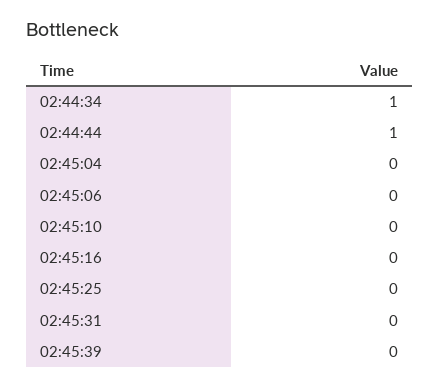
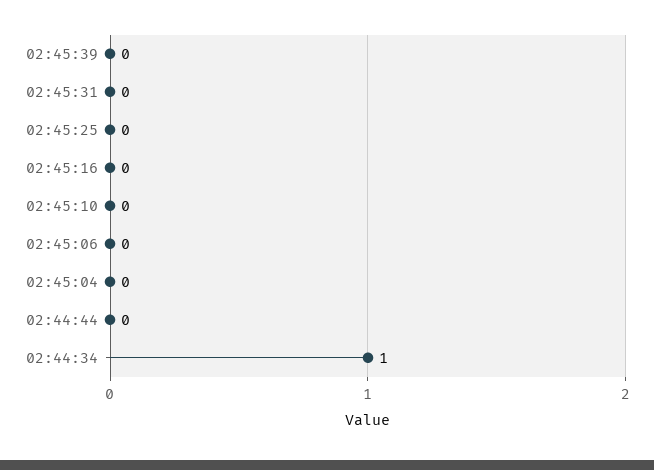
02:44:44: 1 -> 0

